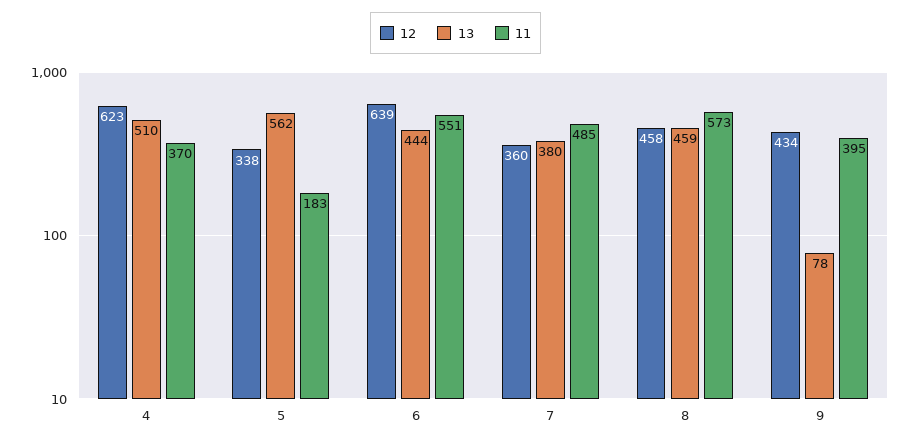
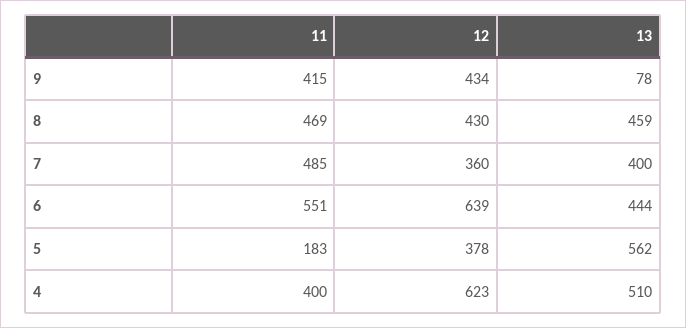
11, 4: 370 -> 400
12, 5: 338 -> 378
13, 7: 380 -> 400
12, 8: 458 -> 430
11, 8: 573 -> 469
11, 9: 395 -> 415

